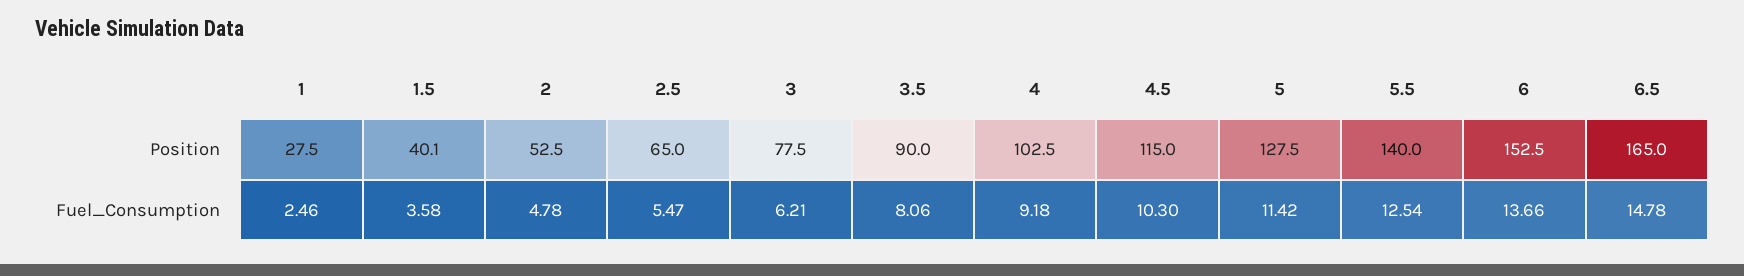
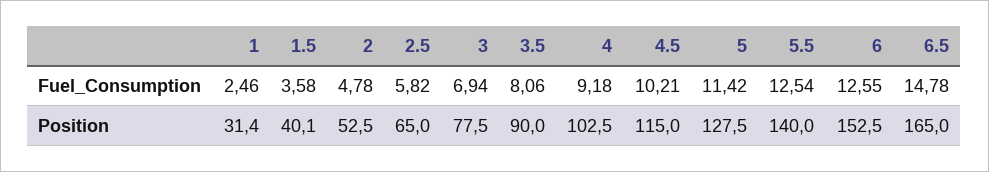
1, Position: 27.5 -> 31.4
2.5, Fuel_Consumption: 5.47 -> 5.82
3, Fuel_Consumption: 6.21 -> 6.94
4.5, Fuel_Consumption: 10.3 -> 10.21
6, Fuel_Consumption: 13.66 -> 12.55

